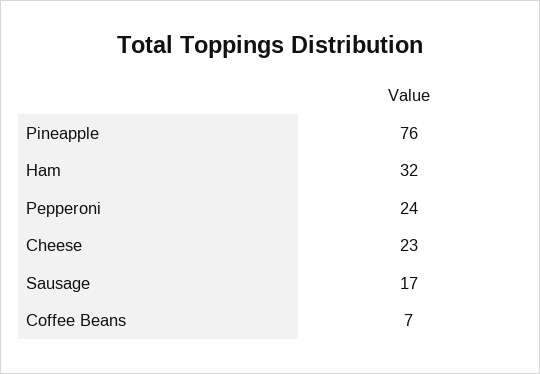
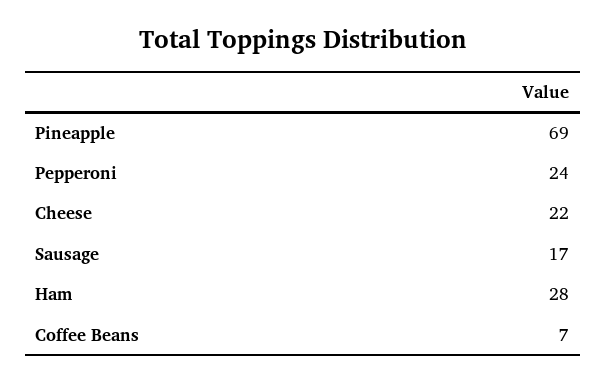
Pineapple: 76 -> 69
Ham: 32 -> 28
Cheese: 23 -> 22

